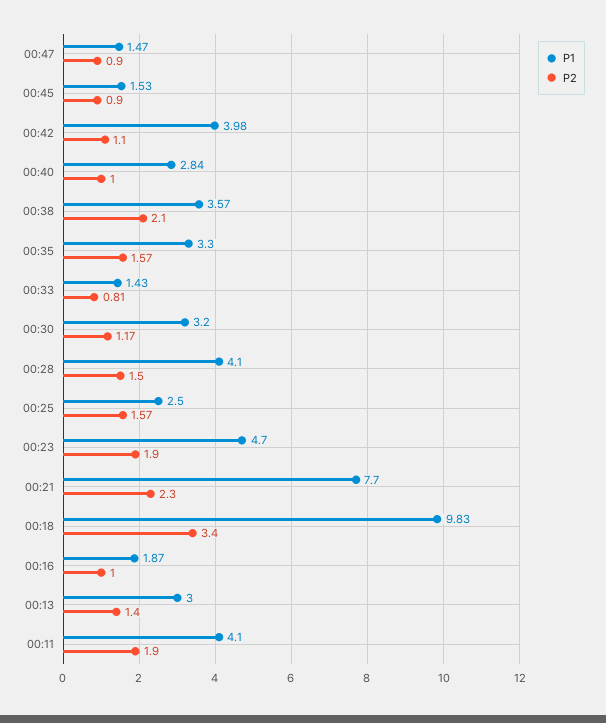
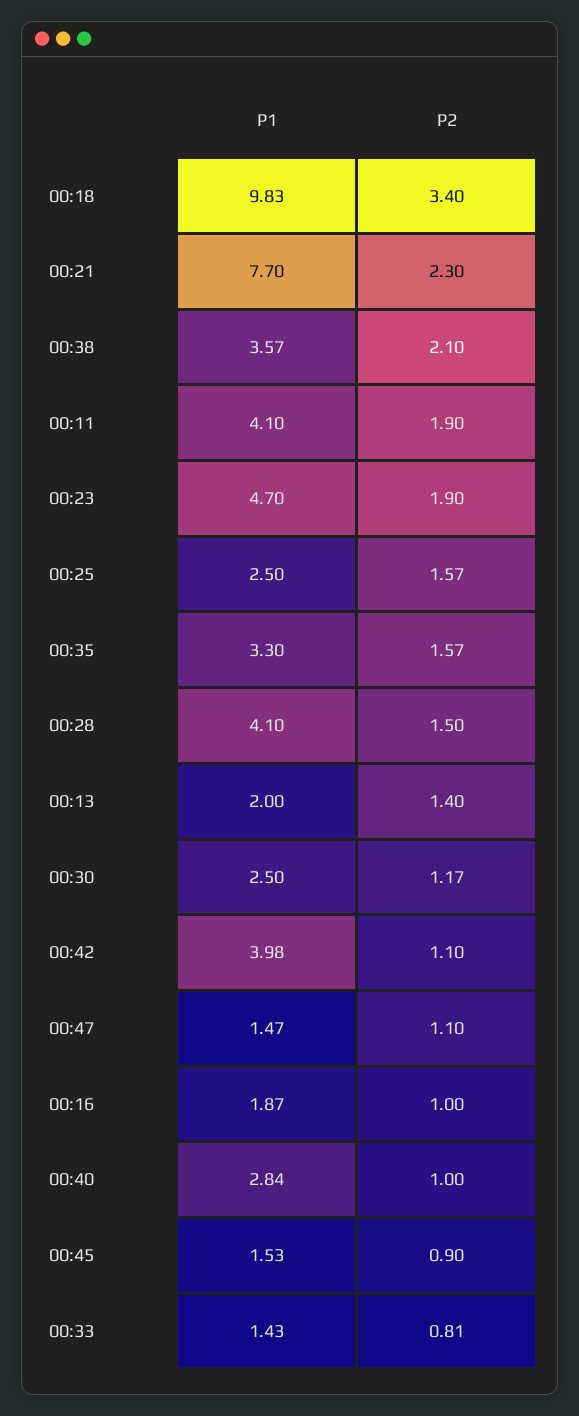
P2, 00:47: 0.9 -> 1.1
P1, 00:30: 3.2 -> 2.5
P1, 00:13: 3 -> 2

